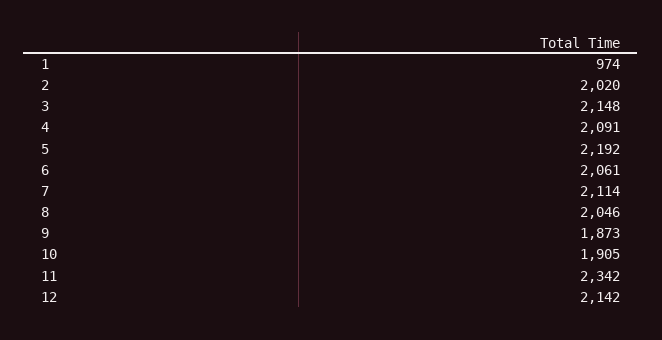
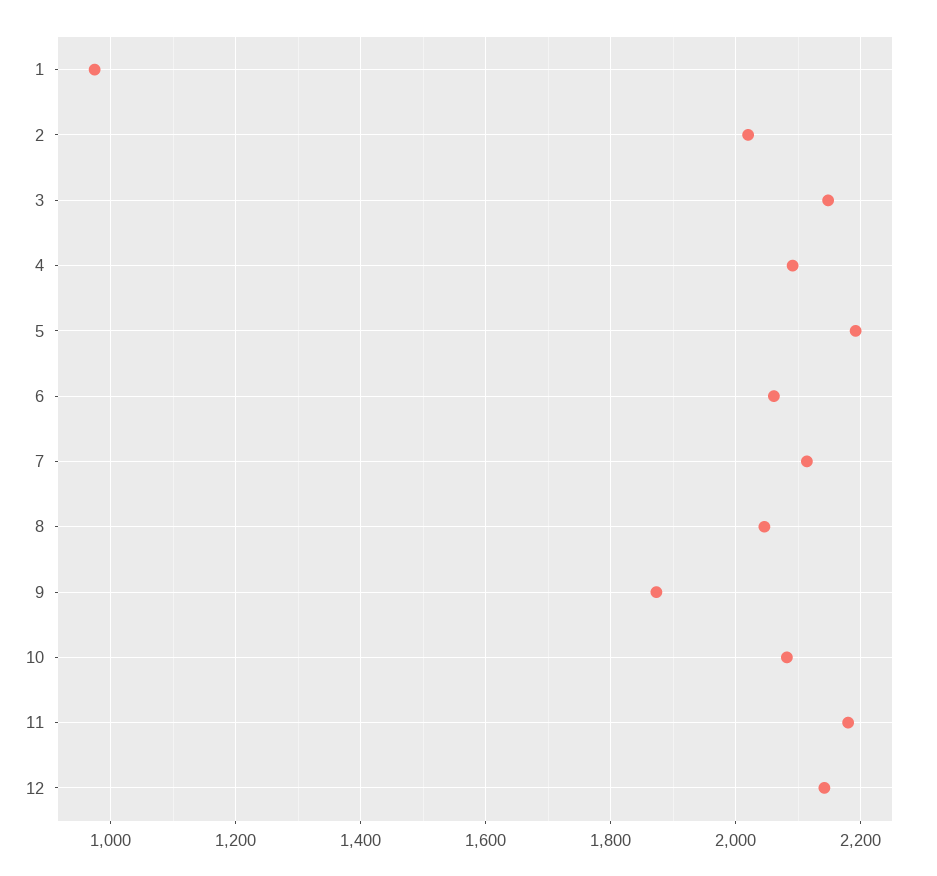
10: 1905 -> 2080
11: 2342 -> 2180

